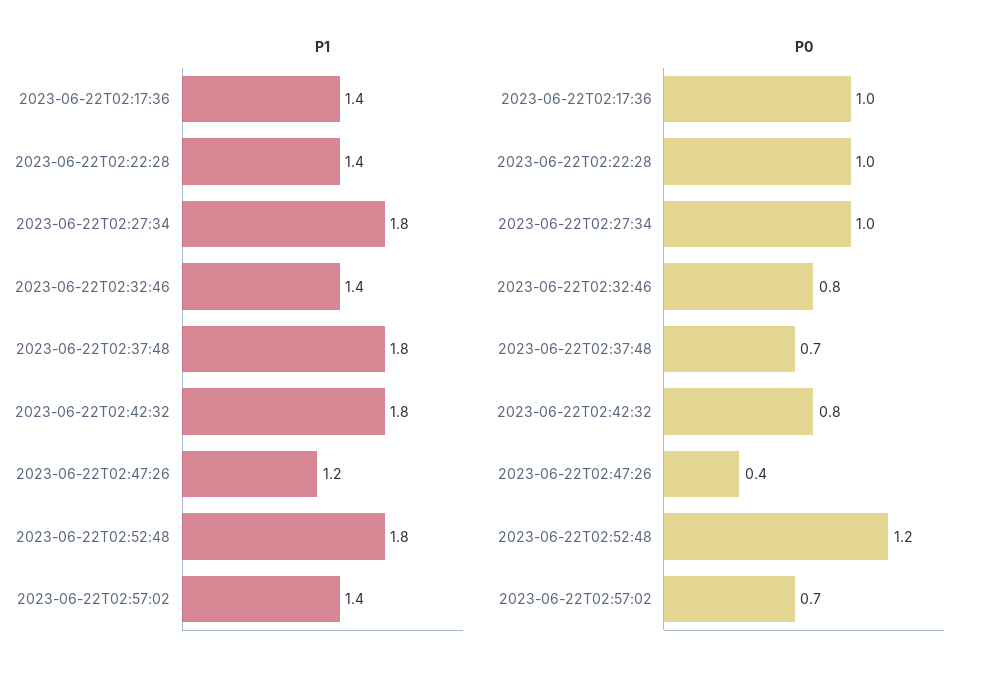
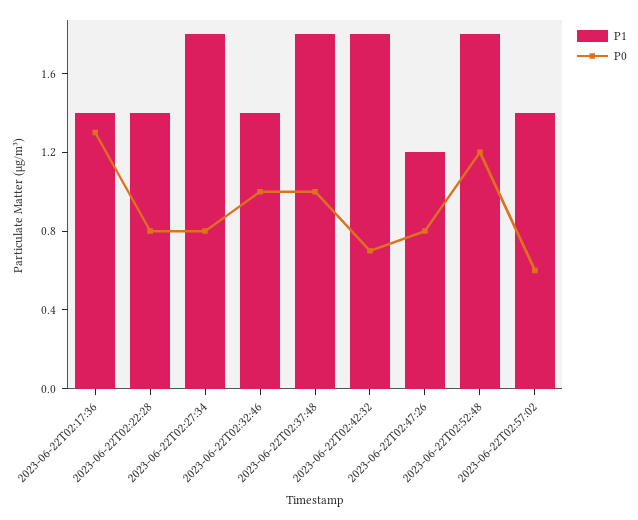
P0, 2023-06-22T02:17:36: 1 -> 1.3
P0, 2023-06-22T02:22:28: 1 -> 0.8
P0, 2023-06-22T02:27:34: 1 -> 0.8
P0, 2023-06-22T02:32:46: 0.8 -> 1
P0, 2023-06-22T02:37:48: 0.7 -> 1
P0, 2023-06-22T02:42:32: 0.8 -> 0.7
P0, 2023-06-22T02:47:26: 0.4 -> 0.8
P0, 2023-06-22T02:57:02: 0.7 -> 0.6

